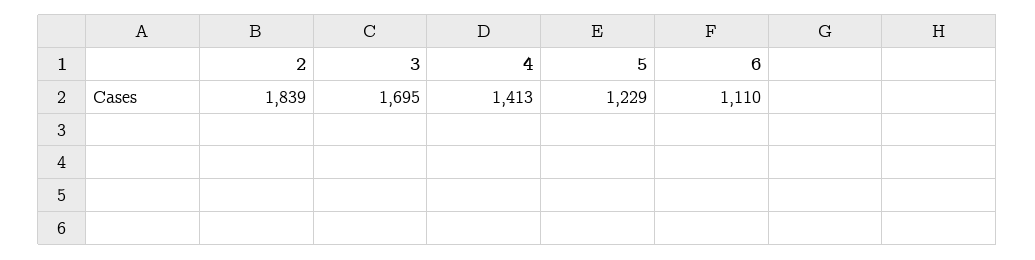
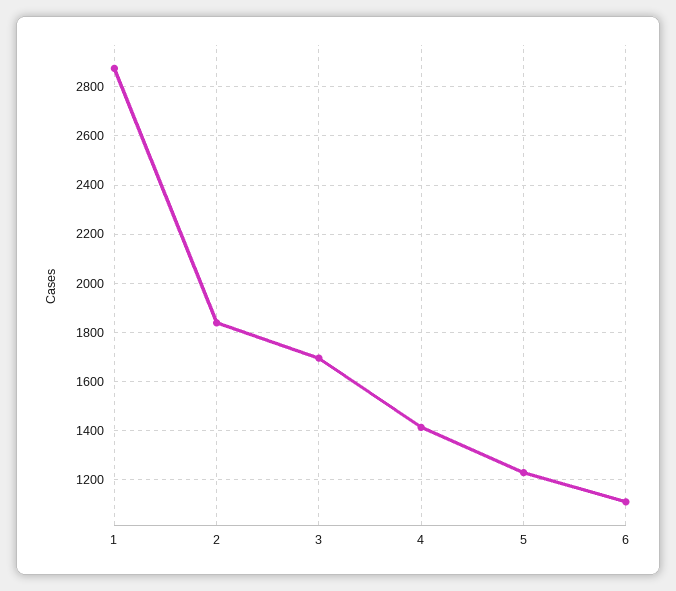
1: none -> 2875

